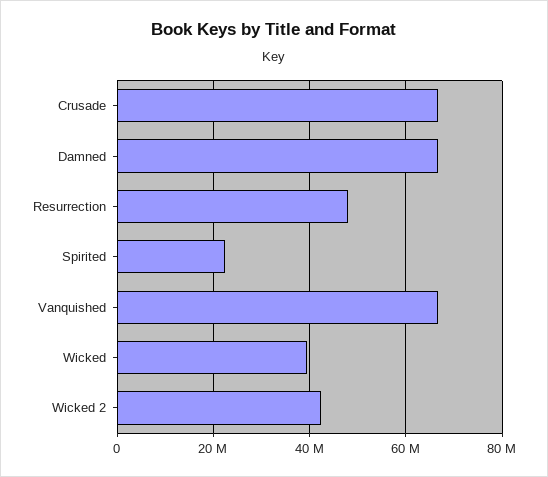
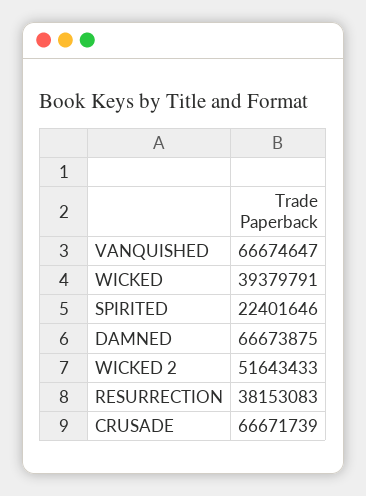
Resurrection: 48000000 -> 38153083
Wicked 2: 42000000 -> 51643433

